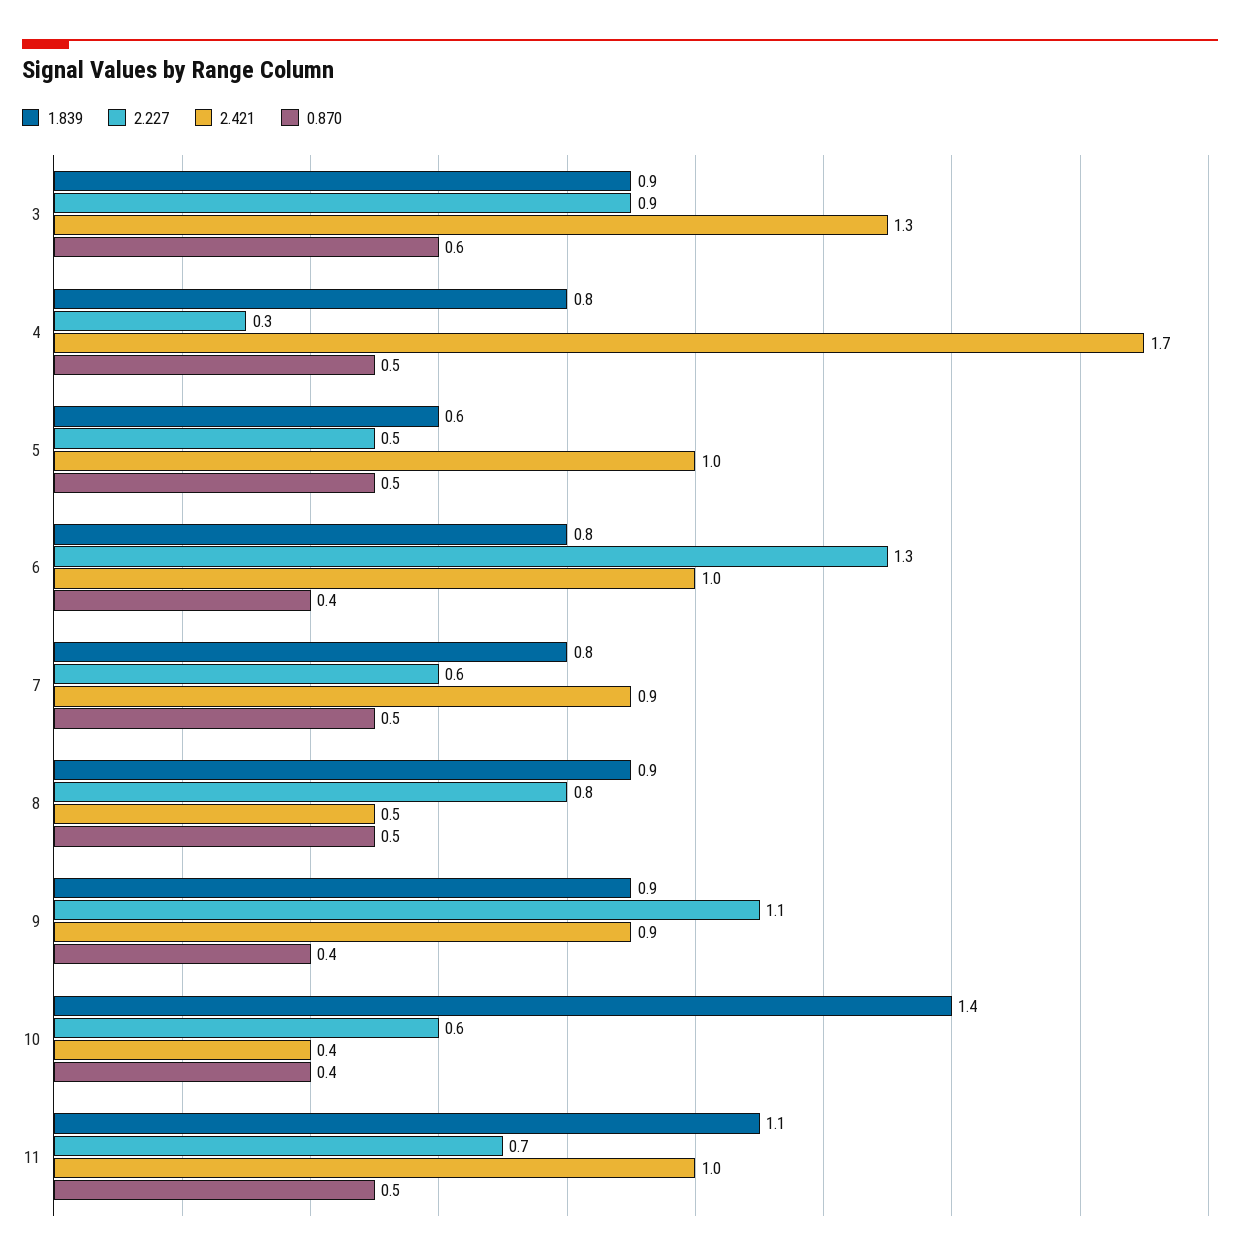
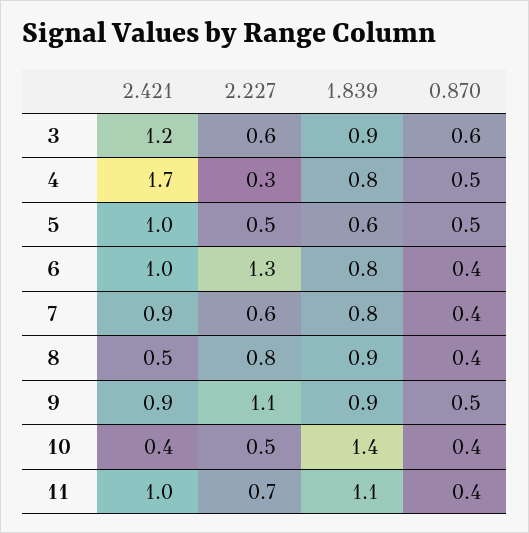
2.227, 3: 0.9 -> 0.6
2.421, 3: 1.3 -> 1.2
0.870, 7: 0.5 -> 0.4
0.870, 8: 0.5 -> 0.4
0.870, 9: 0.4 -> 0.5
2.227, 10: 0.6 -> 0.5
0.870, 11: 0.5 -> 0.4

